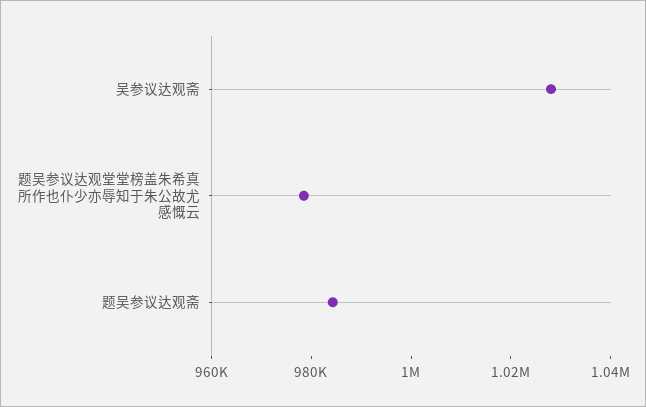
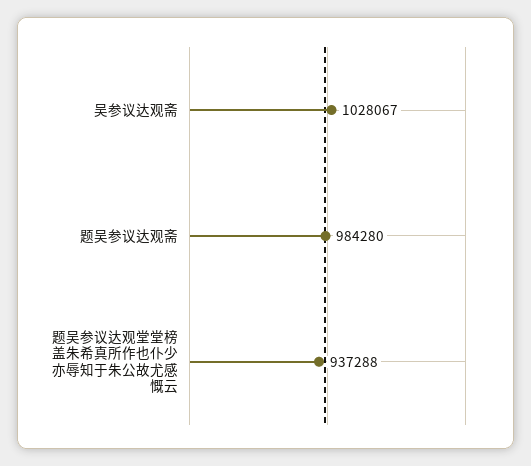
题吴参议达观堂堂榜盖朱希真所作也仆少亦辱知于朱公故尤感慨云: 980000 -> 937288

